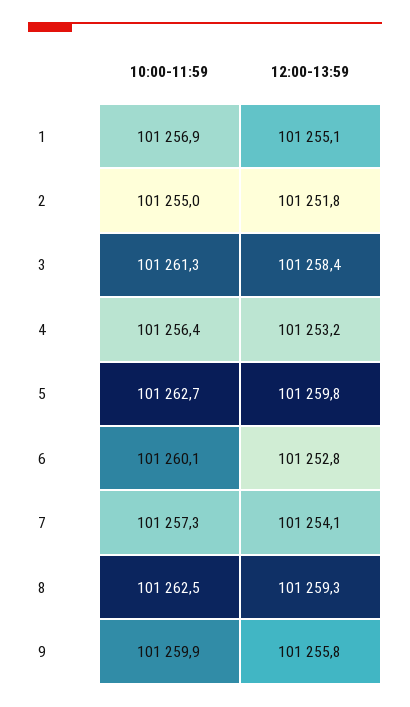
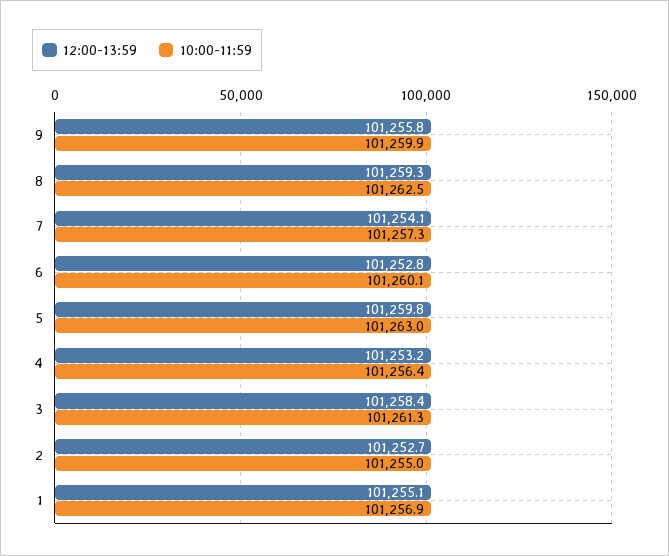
12:00-13:59, 2: 101251.8 -> 101252.7
10:00-11:59, 5: 101262.7 -> 101263

